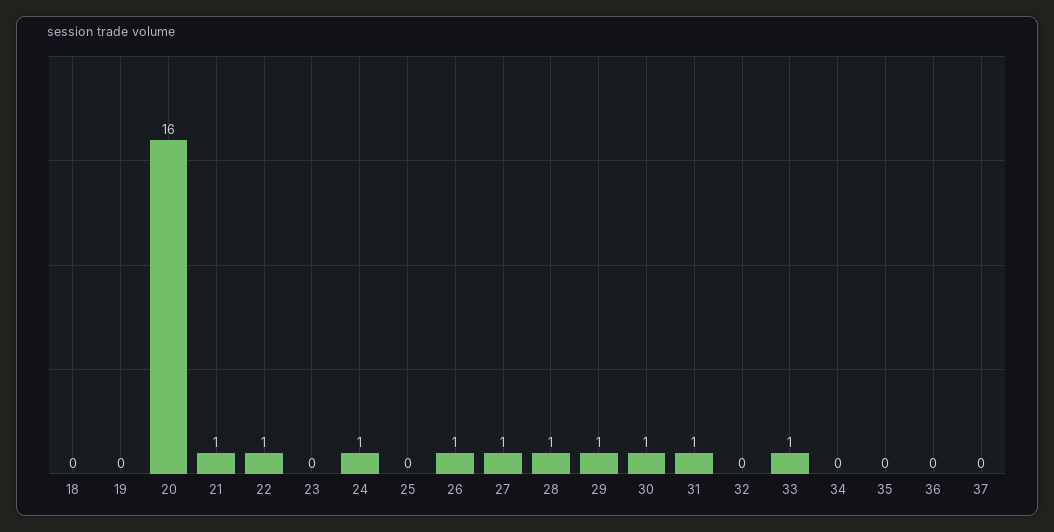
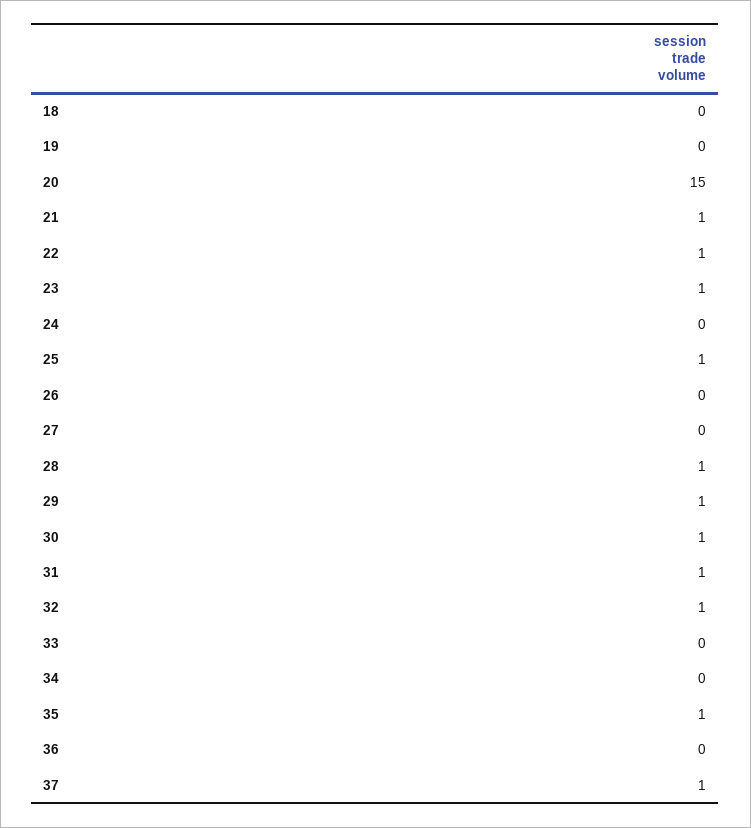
20: 16 -> 15
23: 0 -> 1
24: 1 -> 0
25: 0 -> 1
26: 1 -> 0
27: 1 -> 0
32: 0 -> 1
33: 1 -> 0
35: 0 -> 1
37: 0 -> 1

